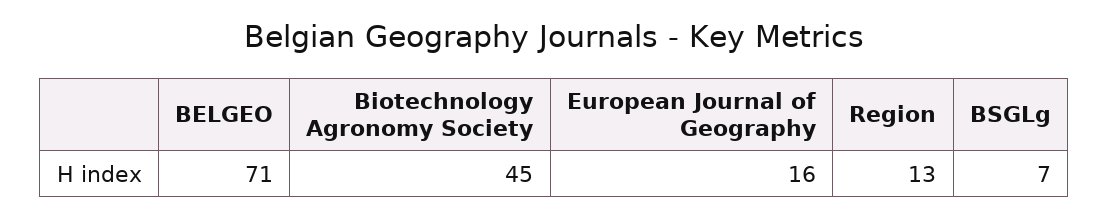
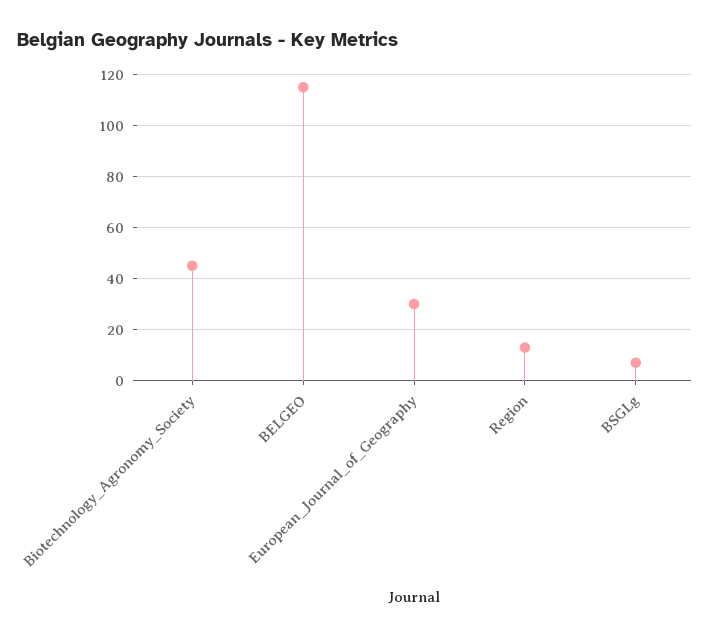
BELGEO: 71 -> 115
European Journal of Geography: 16 -> 30

